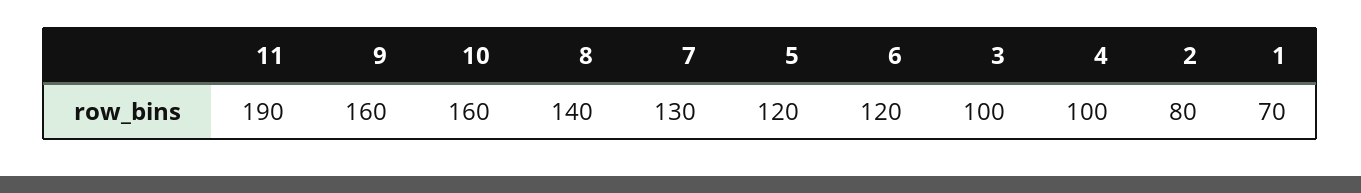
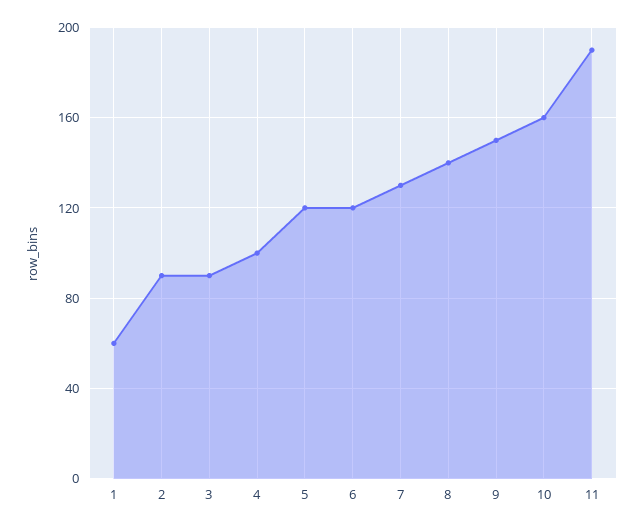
9: 160 -> 150
3: 100 -> 90
2: 80 -> 90
1: 70 -> 60

